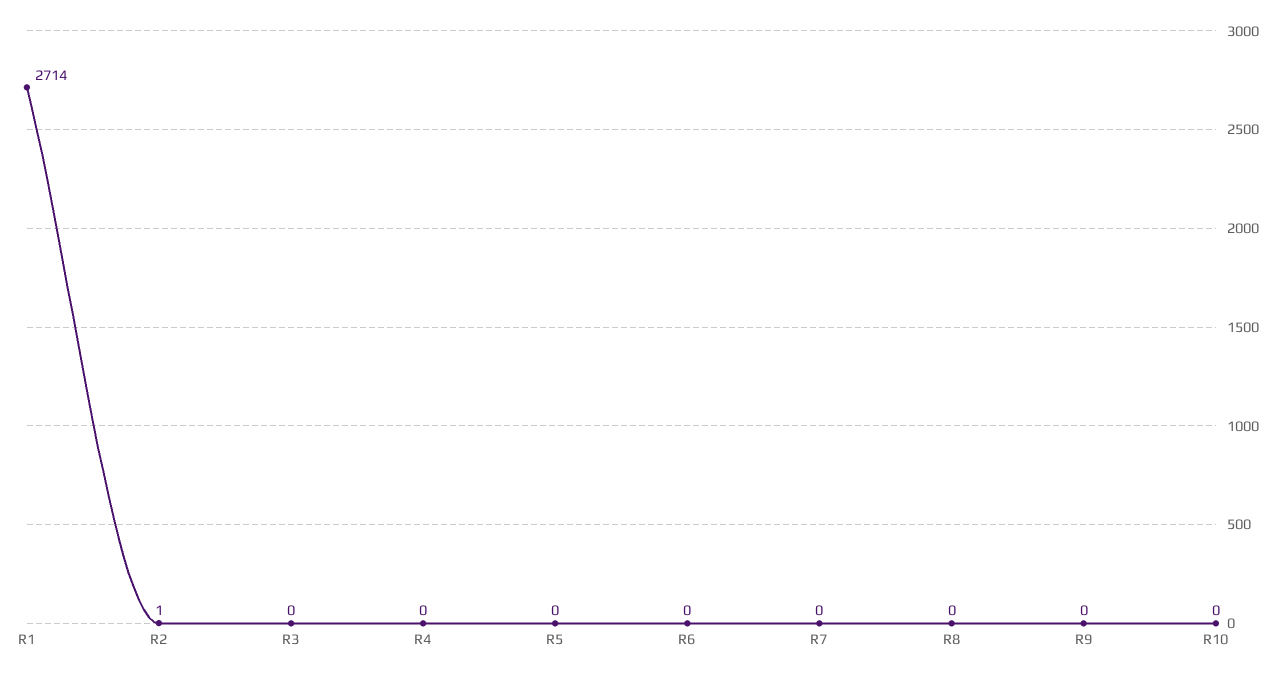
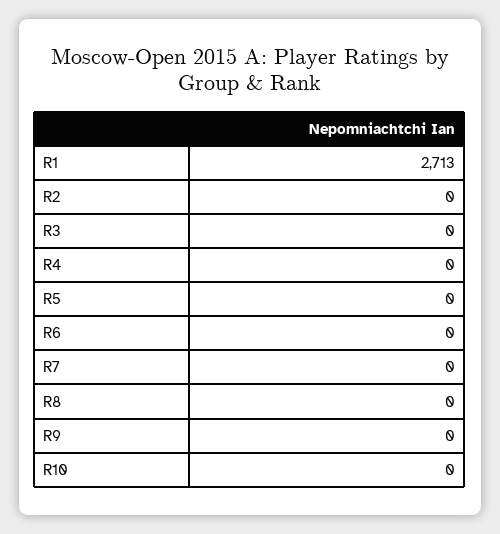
R1: 2714 -> 2713
R2: 1 -> 0

